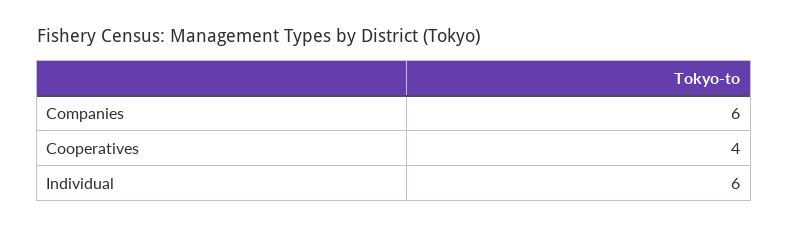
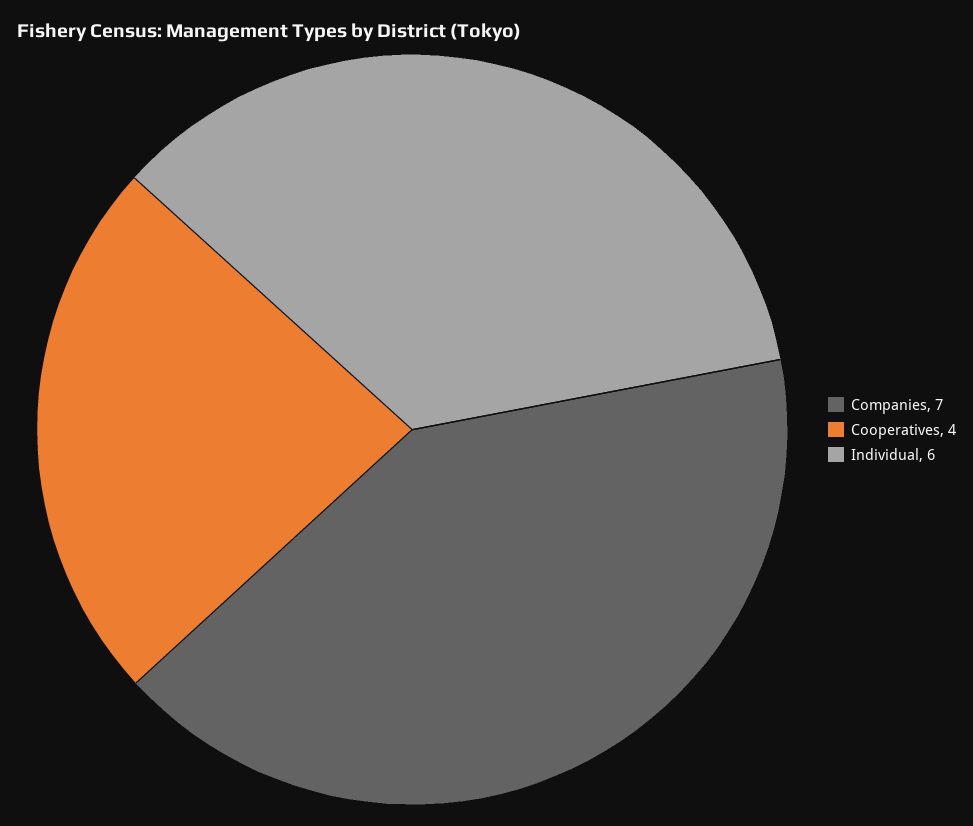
Companies: 6 -> 7

